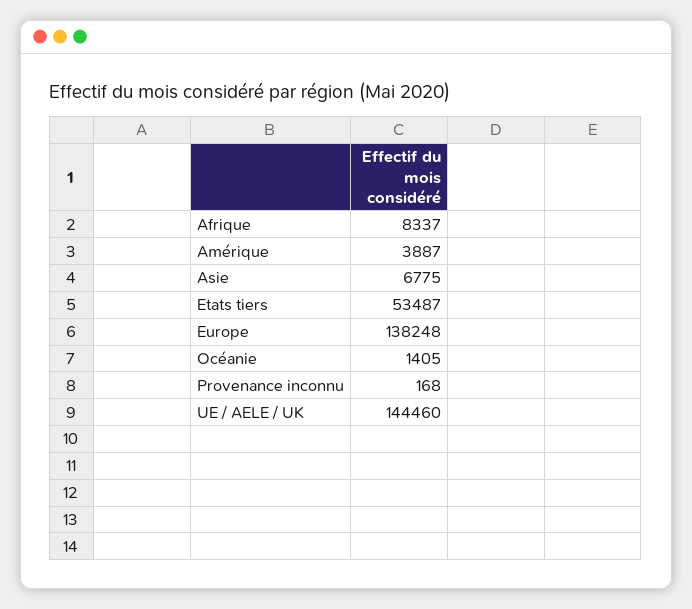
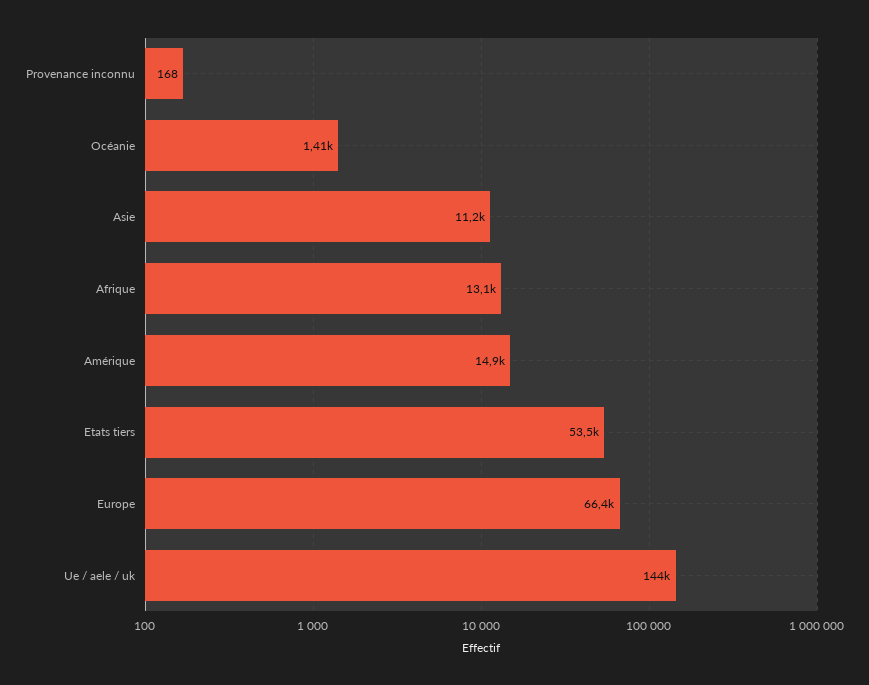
Afrique: 8337 -> 13100
Amérique: 3887 -> 14900
Asie: 6775 -> 11200
Europe: 138248 -> 66400

